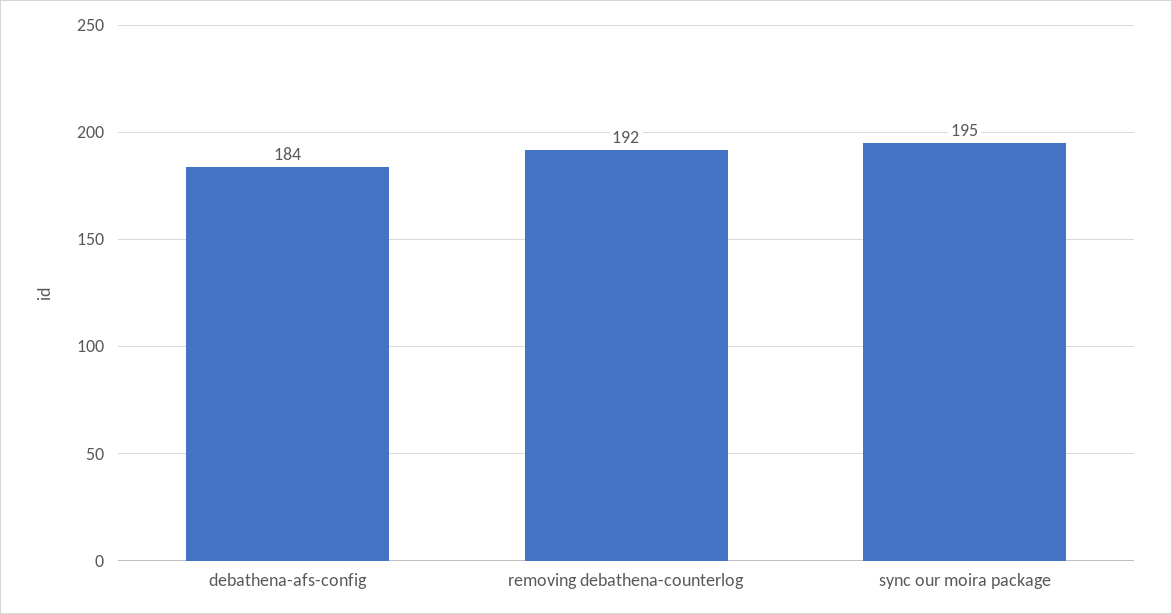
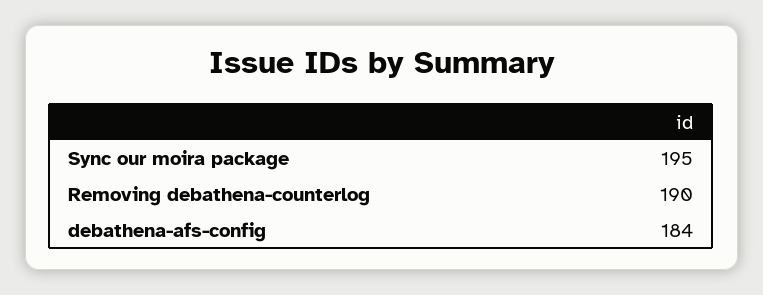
removing debathena-counterlog: 192 -> 190

